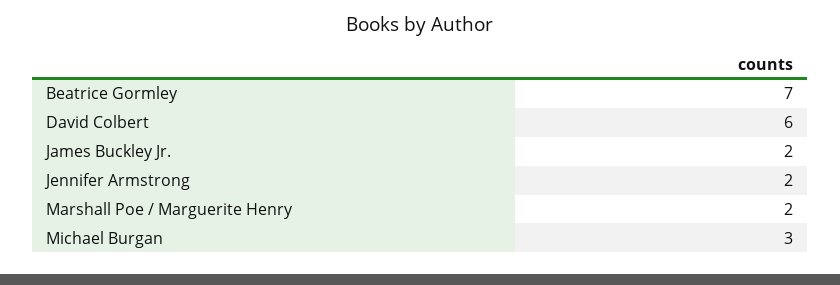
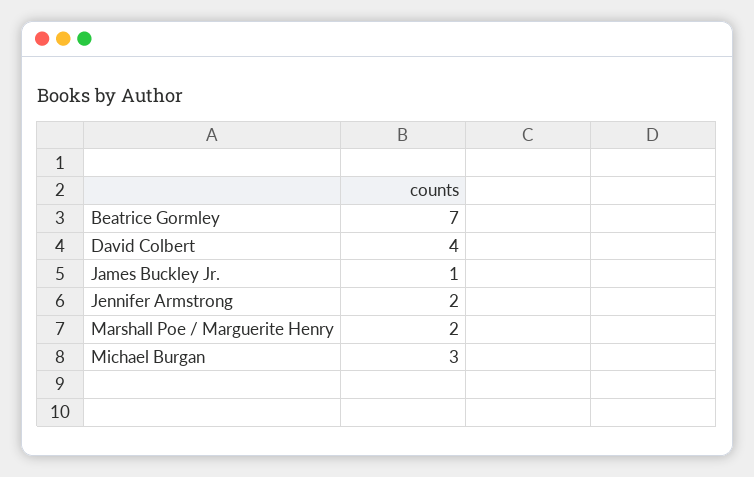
David Colbert: 6 -> 4
James Buckley Jr.: 2 -> 1

